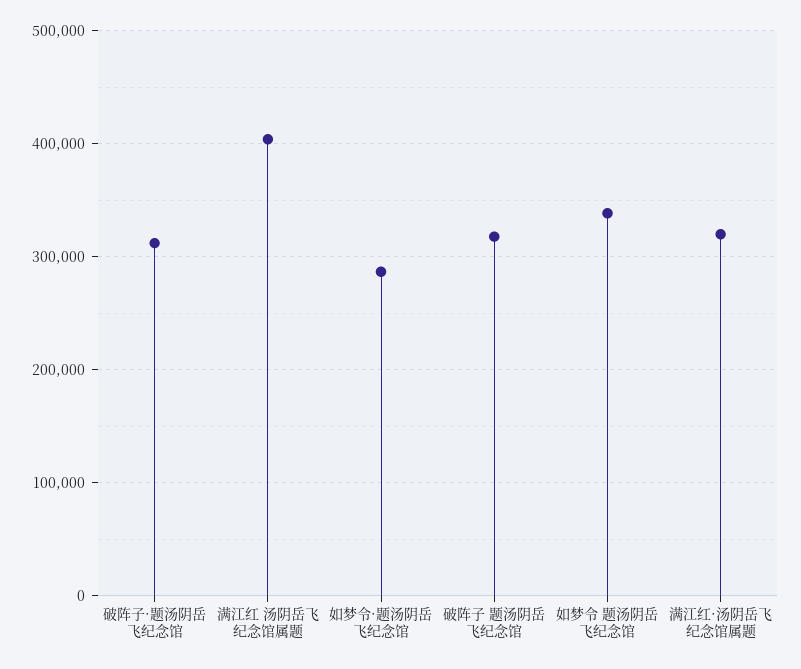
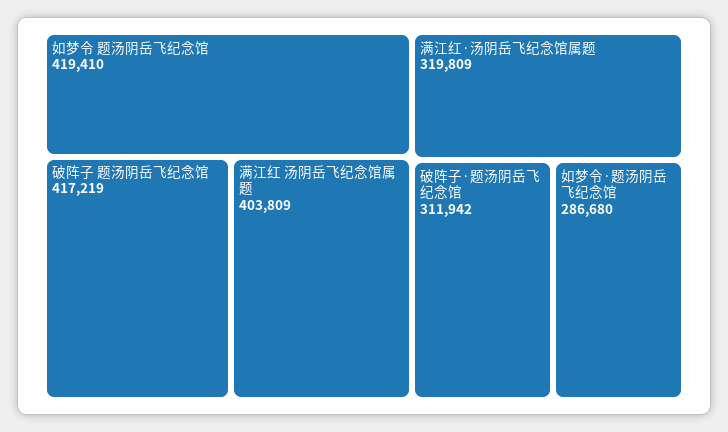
破阵子 题汤阴岳飞纪念馆: 320000 -> 417219
如梦令 题汤阴岳飞纪念馆: 340000 -> 419410

